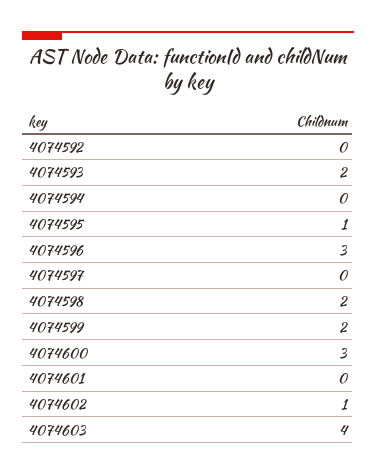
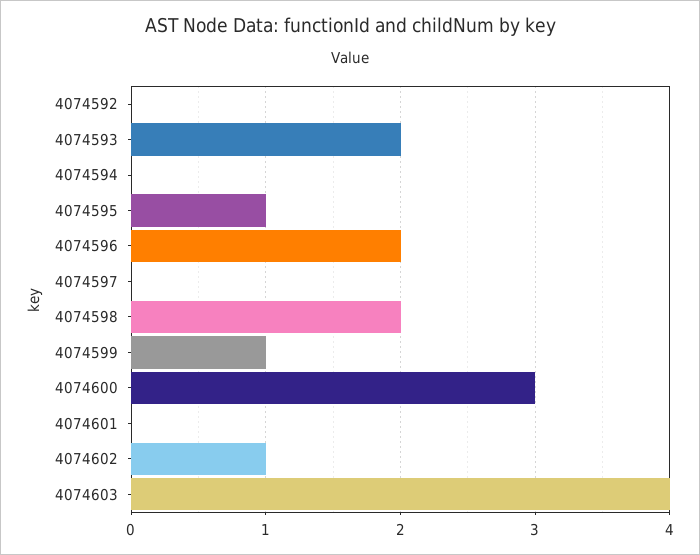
4074596: 3 -> 2
4074599: 2 -> 1

